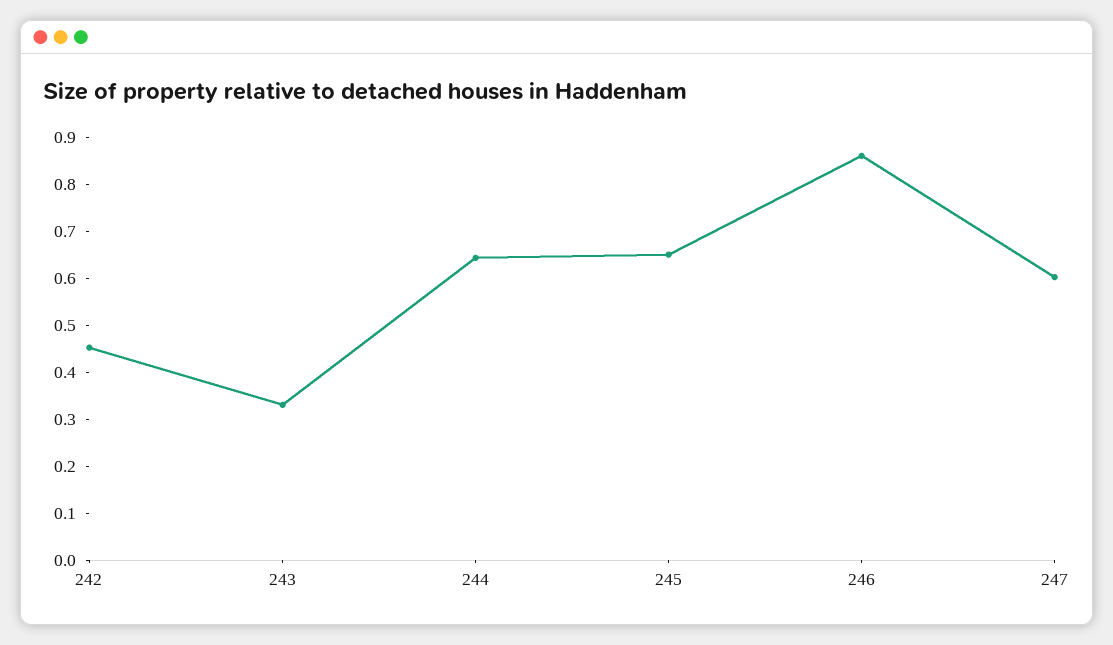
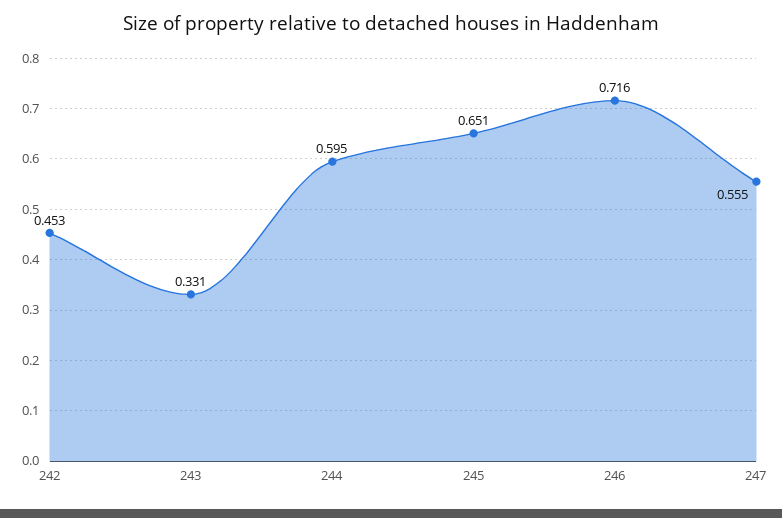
244: 0.64 -> 0.595
246: 0.86 -> 0.716
247: 0.6 -> 0.555

